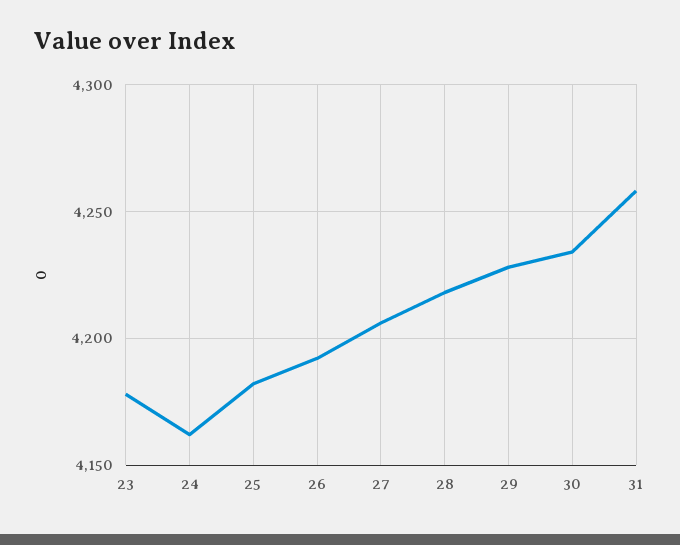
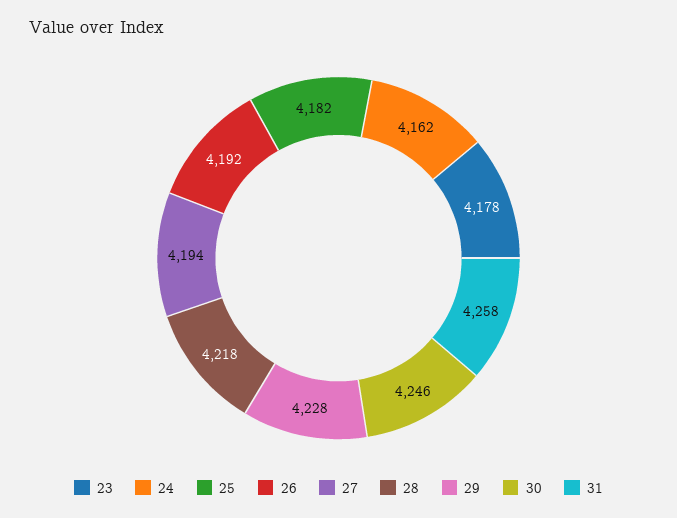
27: 4205 -> 4194
30: 4235 -> 4246

